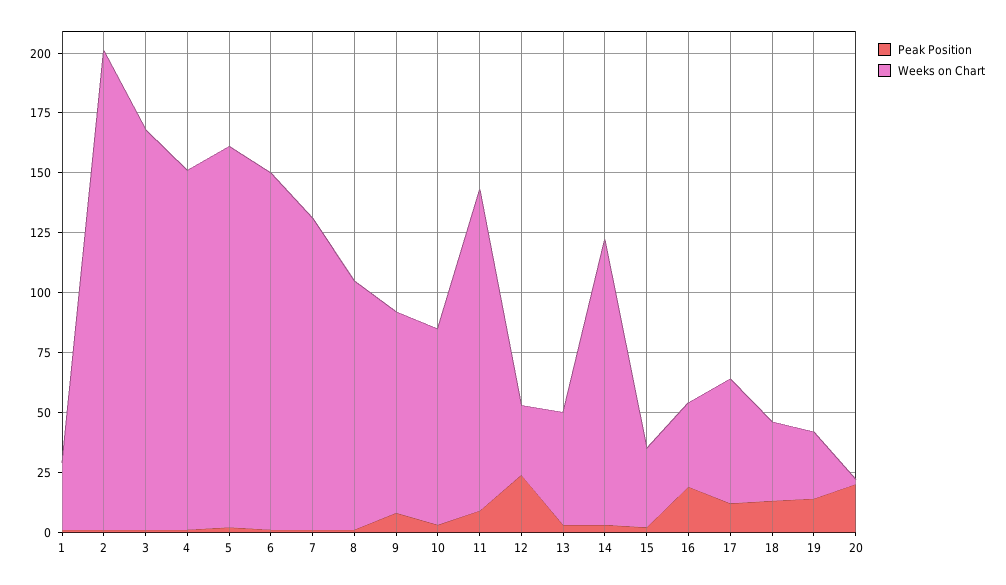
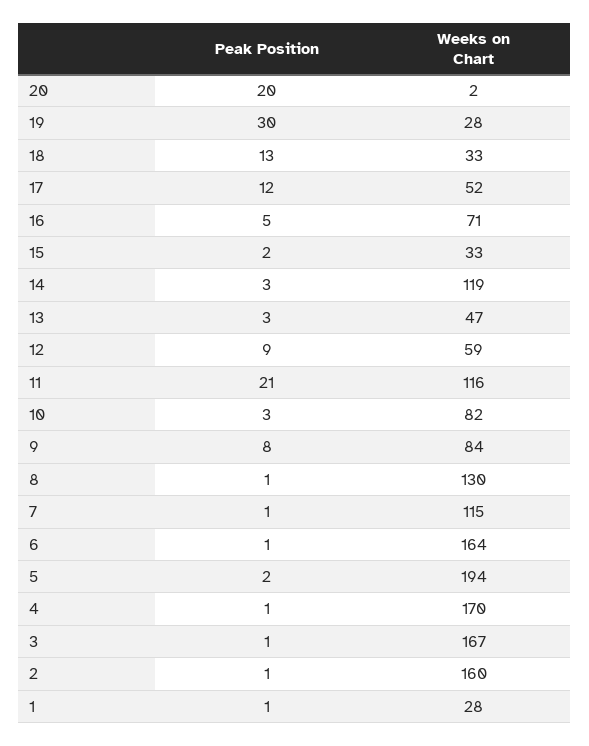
Weeks on Chart, 2: 200 -> 160
Weeks on Chart, 4: 150 -> 170
Weeks on Chart, 5: 160 -> 194
Weeks on Chart, 6: 150 -> 164
Weeks on Chart, 7: 130 -> 115
Weeks on Chart, 8: 105 -> 130
Peak Position, 11: 10 -> 21
Weeks on Chart, 11: 135 -> 116
Peak Position, 12: 25 -> 9
Weeks on Chart, 12: 30 -> 59
Peak Position, 16: 20 -> 5
Weeks on Chart, 16: 35 -> 71
Peak Position, 19: 15 -> 30

